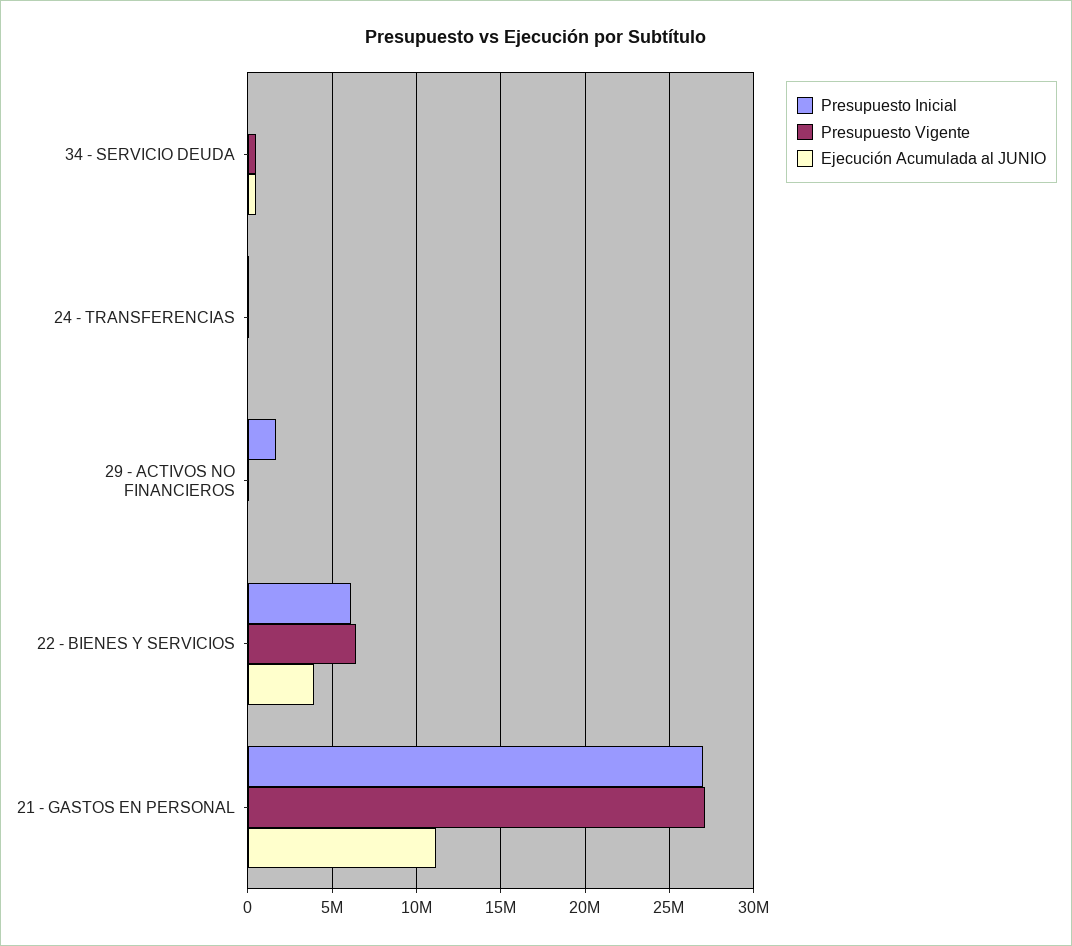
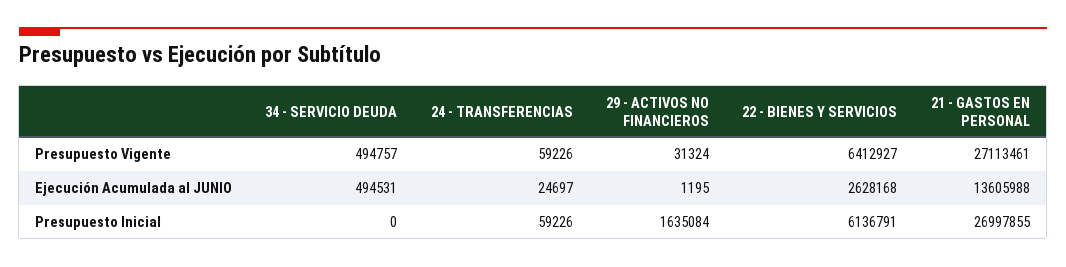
Ejecución Acumulada al JUNIO, 22 - BIENES Y SERVICIOS: 4000000 -> 2628168
Ejecución Acumulada al JUNIO, 21 - GASTOS EN PERSONAL: 11000000 -> 13605988

